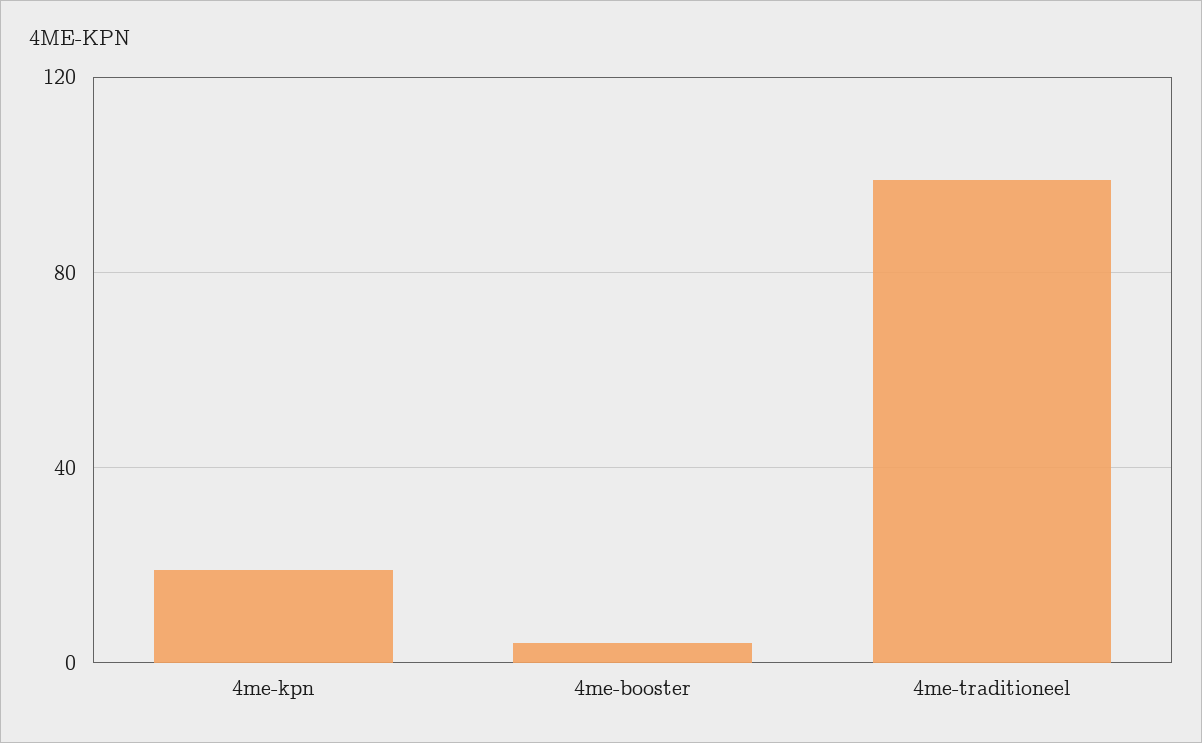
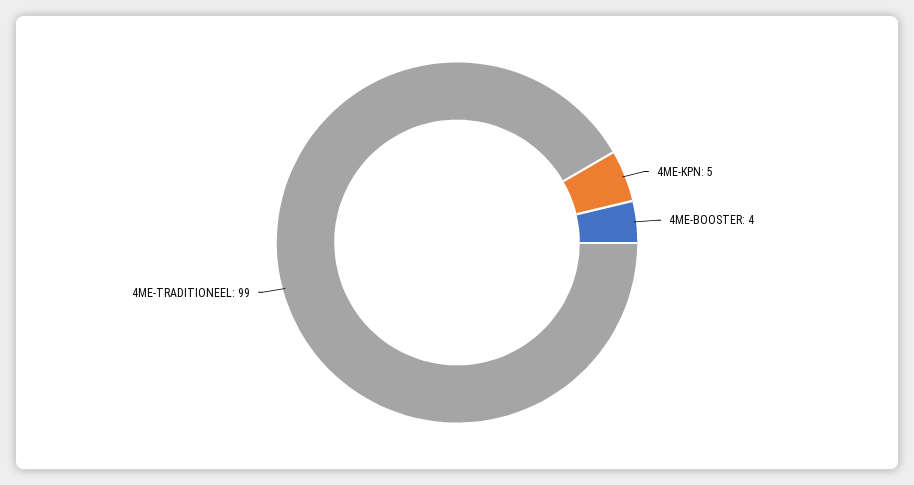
4me-kpn: 20 -> 5

